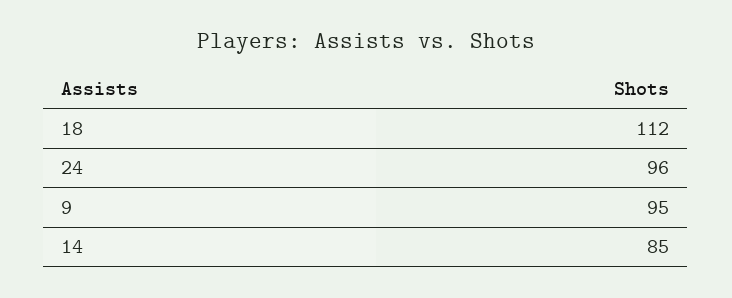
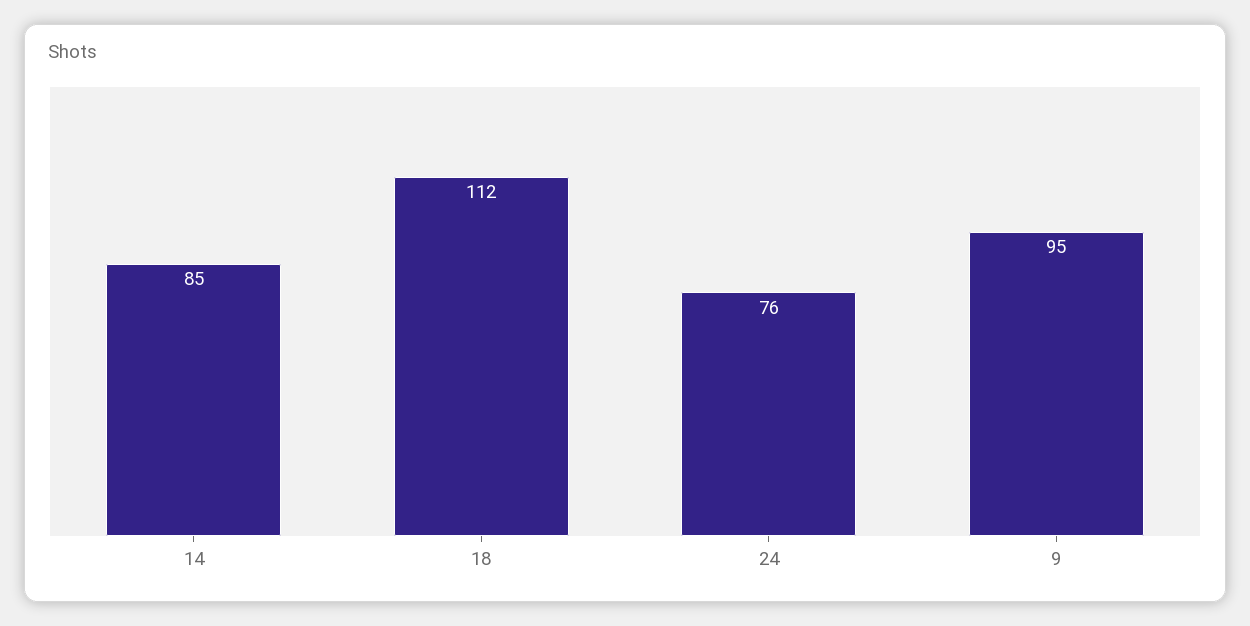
24: 96 -> 76

